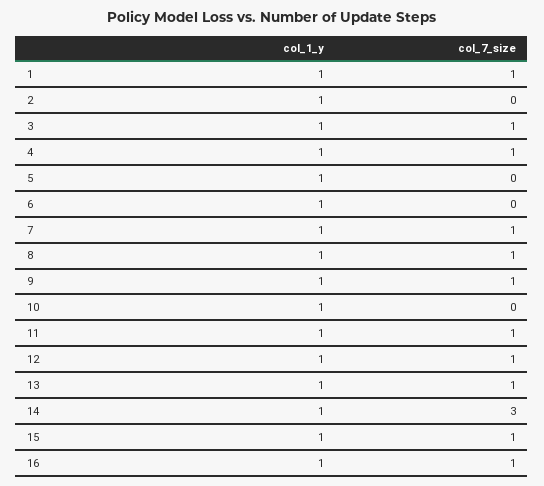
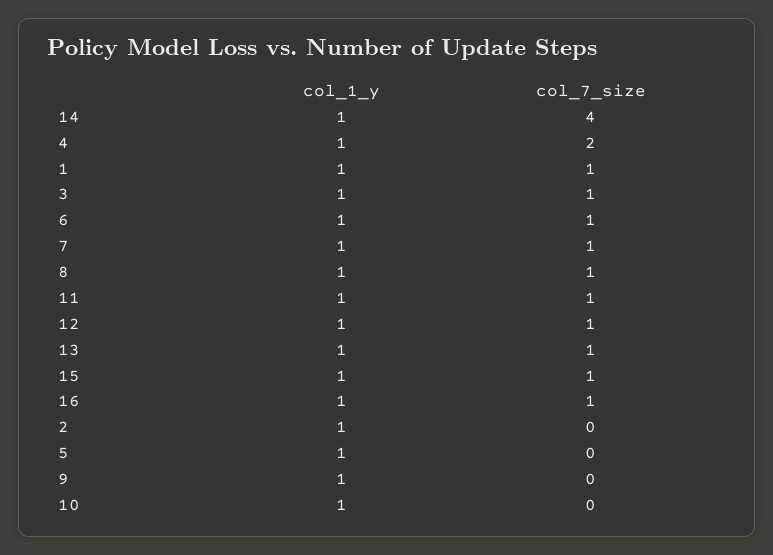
col_7_size, 4: 1 -> 2
col_7_size, 6: 0 -> 1
col_7_size, 9: 1 -> 0
col_7_size, 14: 3 -> 4

